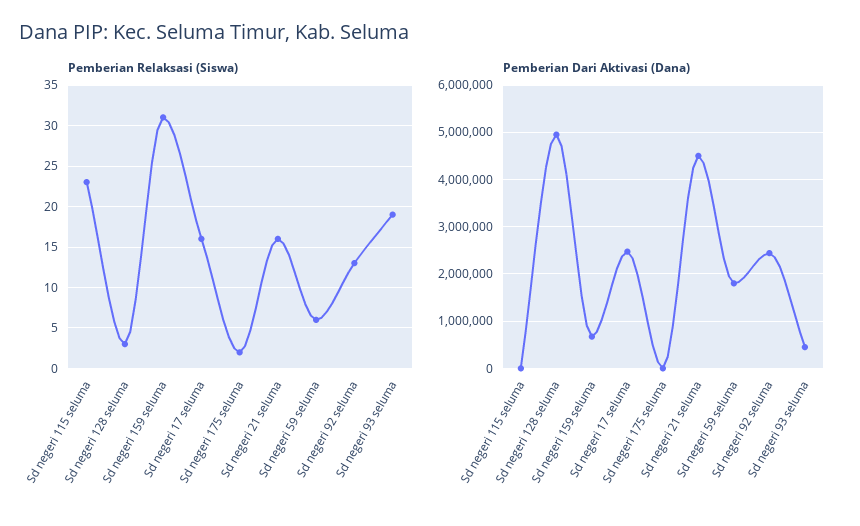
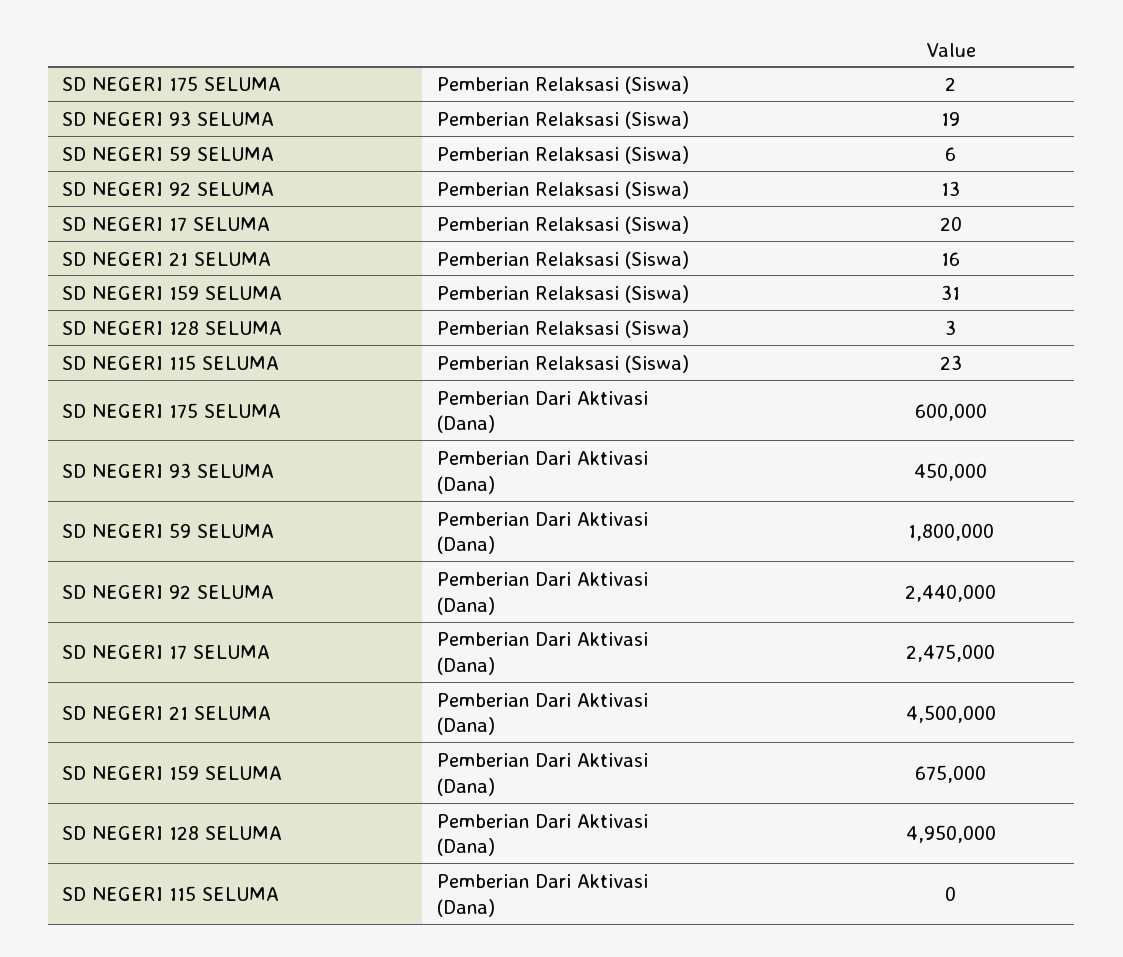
Pemberian Relaksasi (Siswa), Sd negeri 17 seluma: 16 -> 20
Pemberian Dari Aktivasi (Dana), Sd negeri 175 seluma: 0 -> 600000

